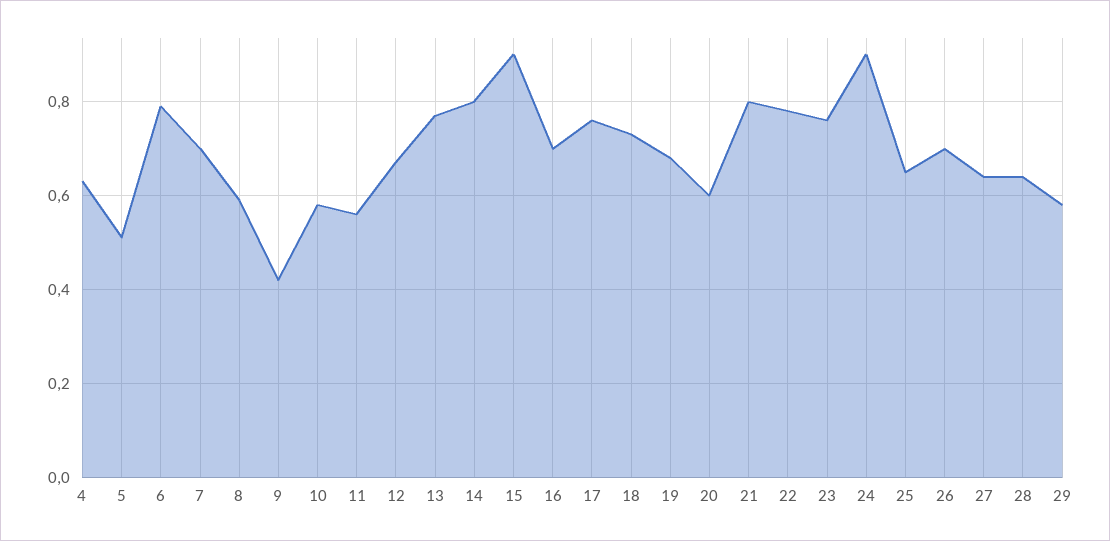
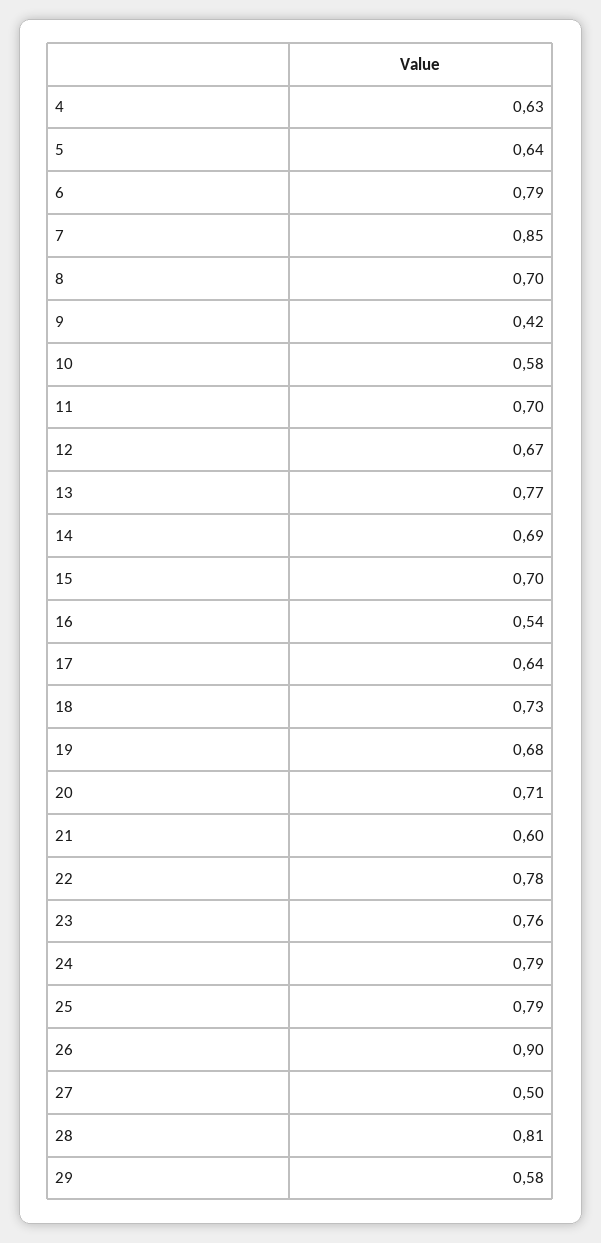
5: 0.5 -> 0.64
7: 0.7 -> 0.85
8: 0.6 -> 0.7
11: 0.55 -> 0.7
14: 0.8 -> 0.69
15: 0.9 -> 0.7
16: 0.7 -> 0.54
17: 0.75 -> 0.64
20: 0.6 -> 0.71
21: 0.8 -> 0.6
24: 0.9 -> 0.79
25: 0.65 -> 0.79
26: 0.7 -> 0.9
27: 0.65 -> 0.5
28: 0.65 -> 0.81

